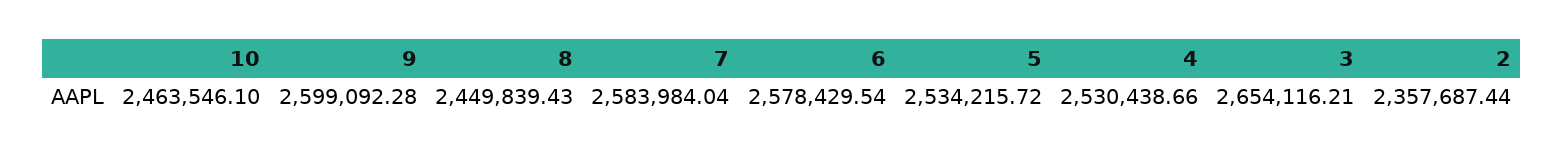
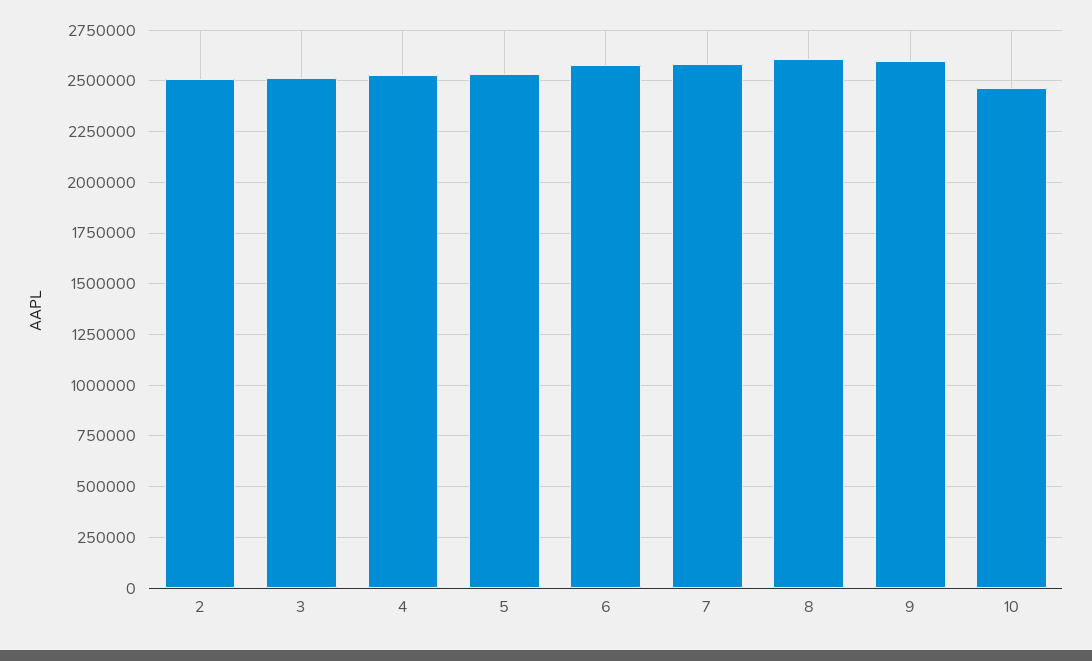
8: 2449839.43 -> 2600000
3: 2654116.21 -> 2500000
2: 2357687.44 -> 2500000

